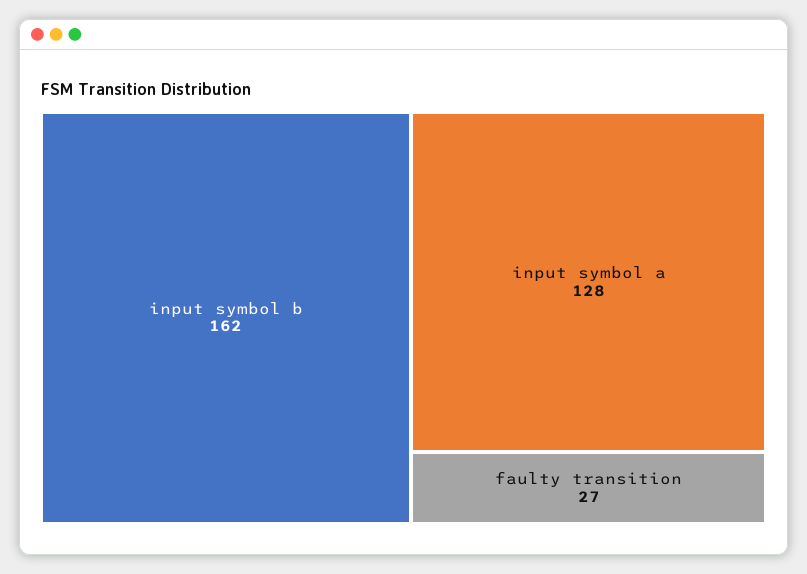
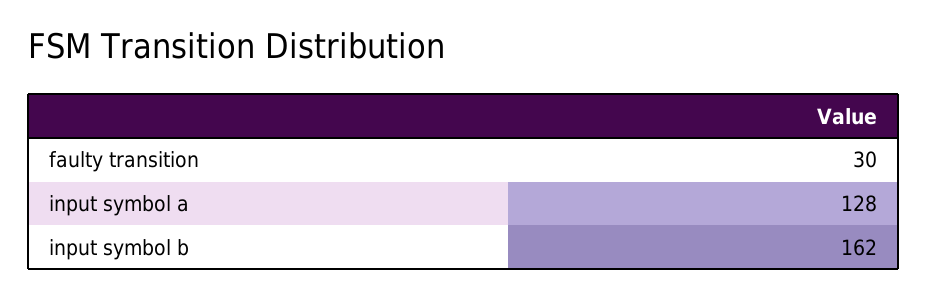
faulty transition: 27 -> 30

